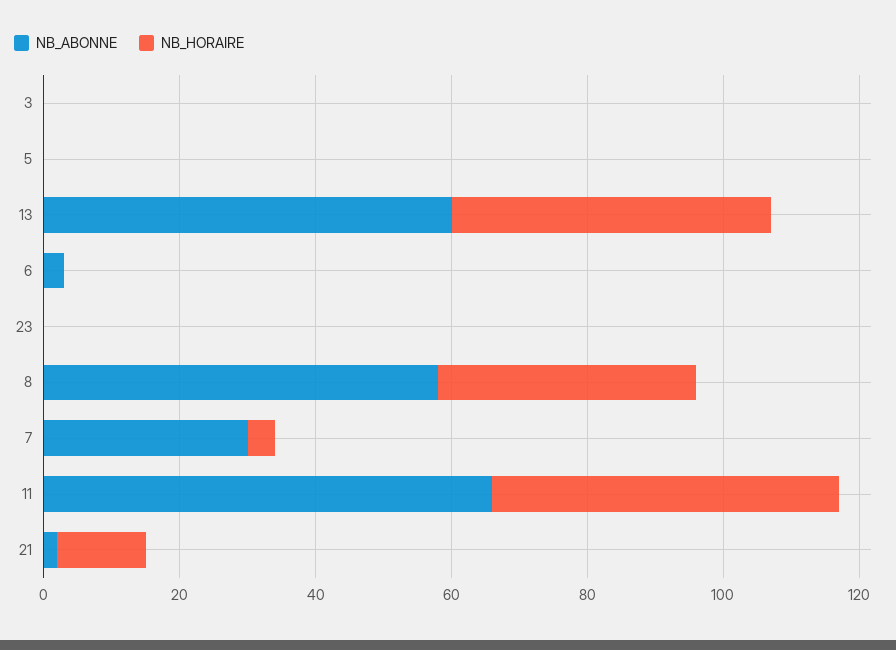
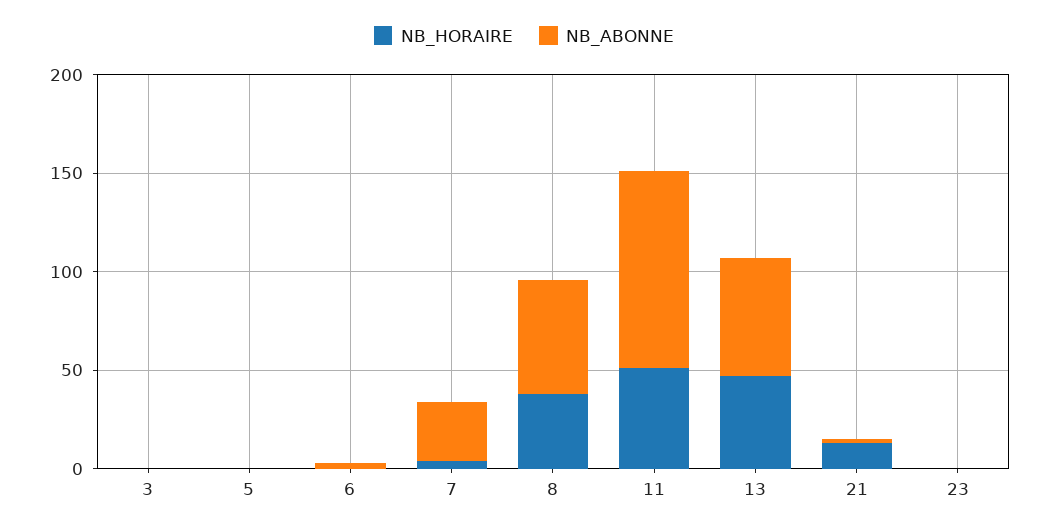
NB_ABONNE, 11: 65 -> 100

